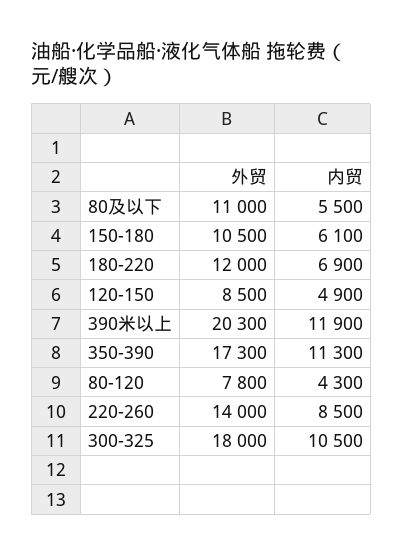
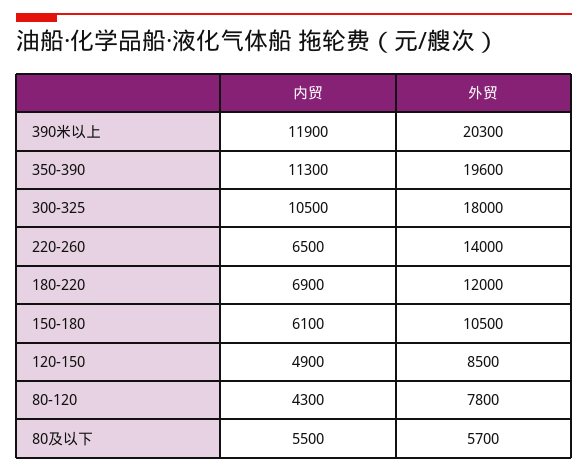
外贸, 80及以下: 11000 -> 5700
外贸, 350-390: 17300 -> 19600
内贸, 220-260: 8500 -> 6500

